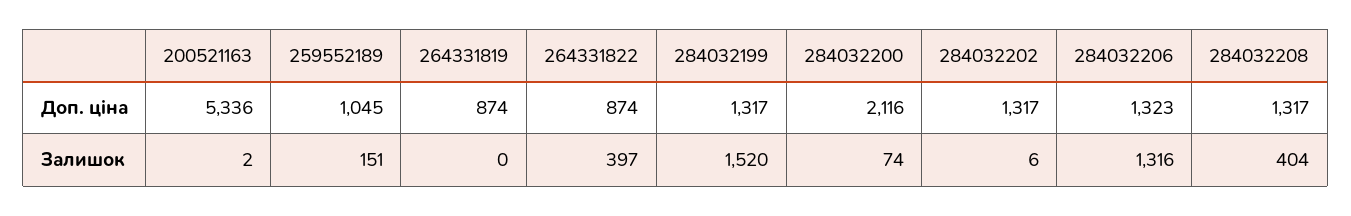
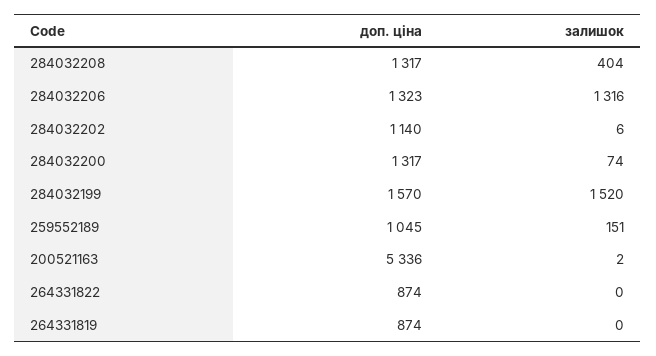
284032199, Доп. ціна: 1317 -> 1570
284032200, Доп. ціна: 2116 -> 1317
284032202, Доп. ціна: 1317 -> 1140
264331822, Залишок: 397 -> 0

